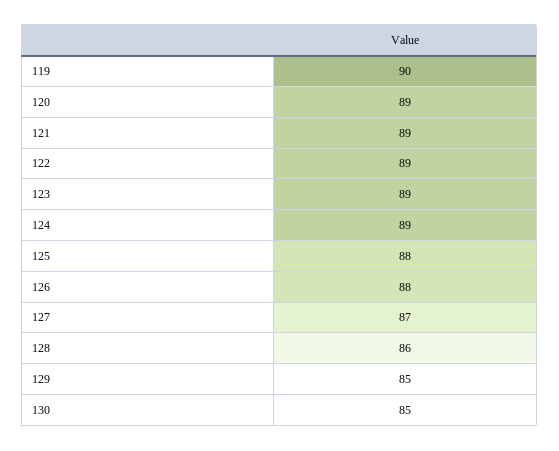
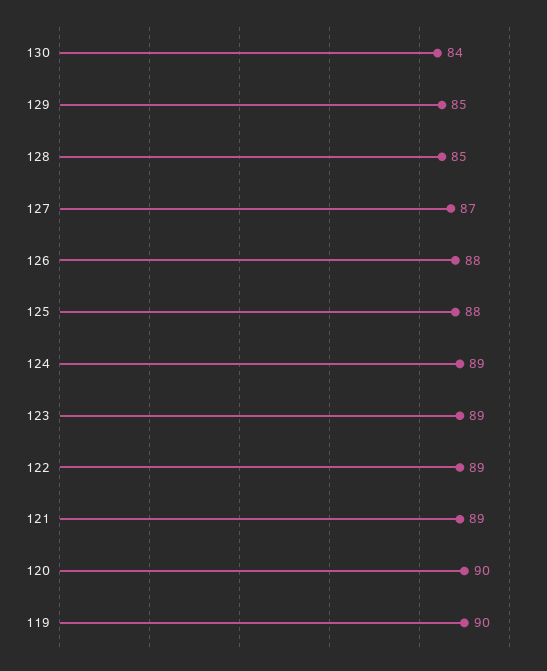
120: 89 -> 90
128: 86 -> 85
130: 85 -> 84

